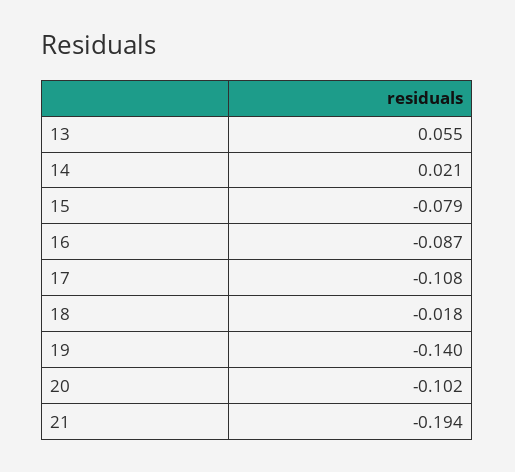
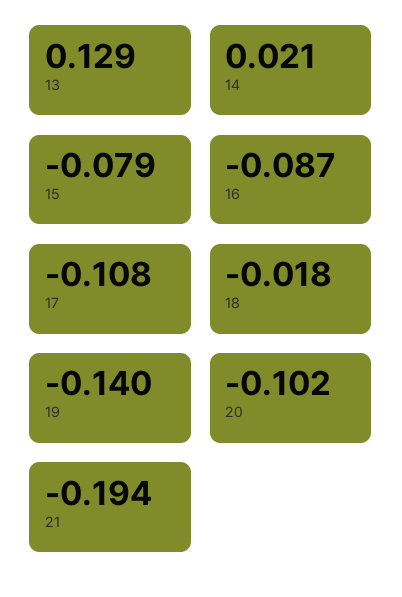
13: 0.055 -> 0.129

